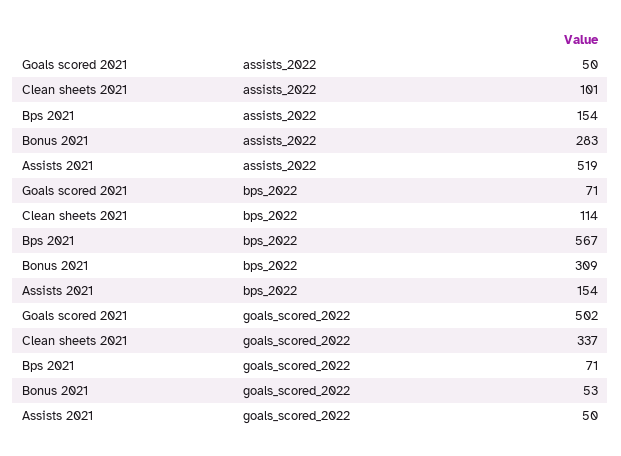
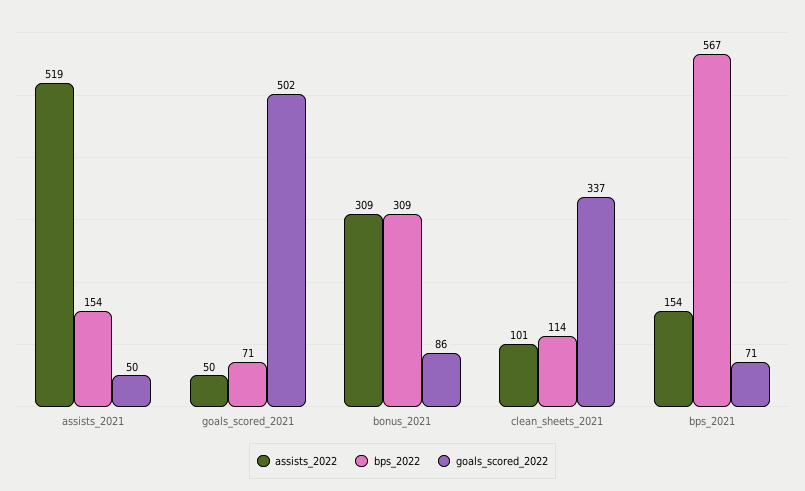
assists_2022, Bonus 2021: 283 -> 309
goals_scored_2022, Bonus 2021: 53 -> 86

